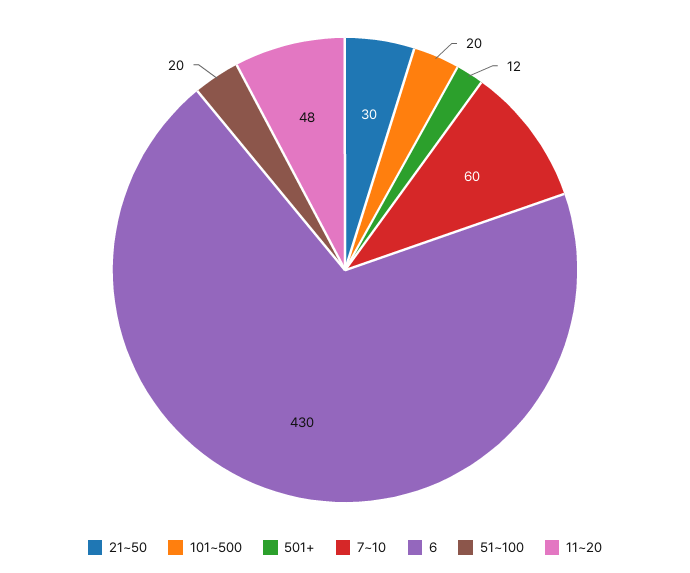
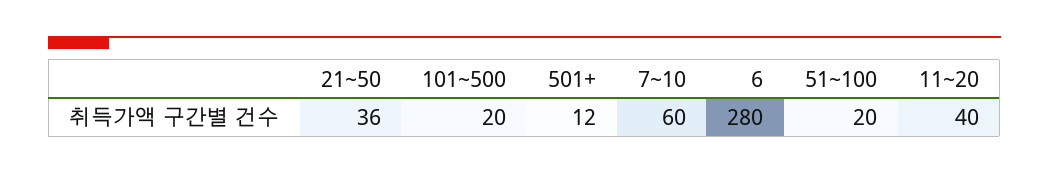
21~50: 30 -> 36
6: 430 -> 280
11~20: 48 -> 40

